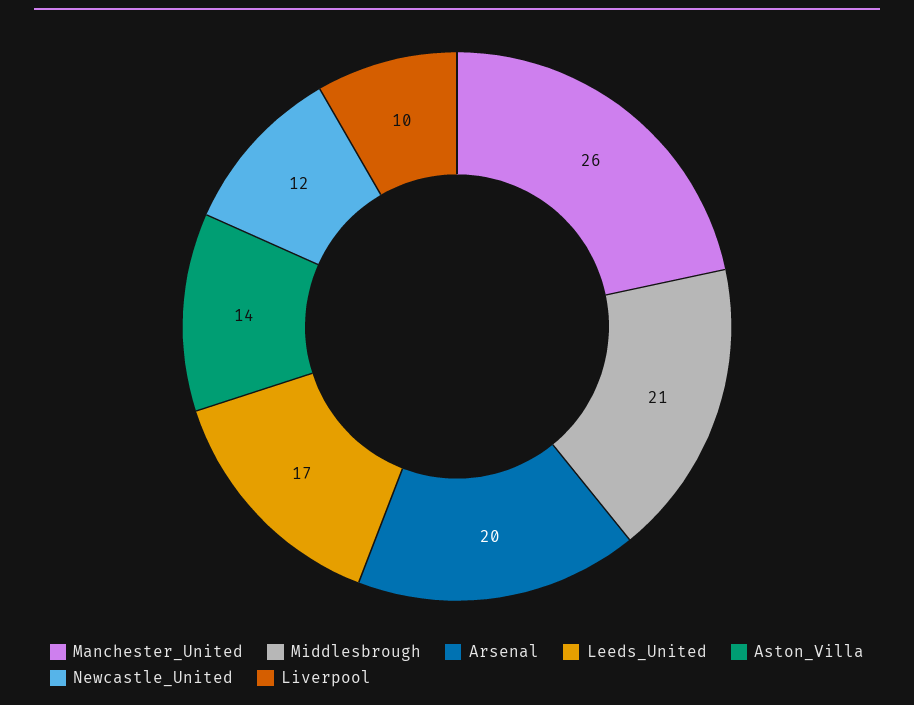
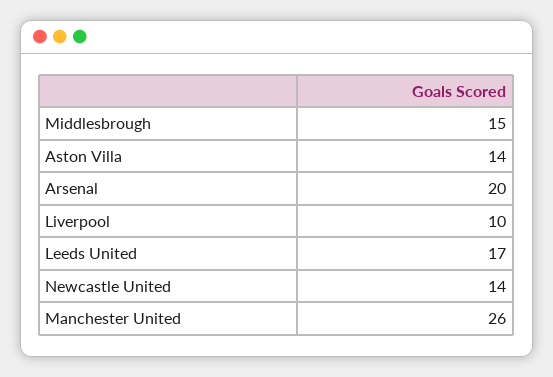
Middlesbrough: 21 -> 15
Newcastle_United: 12 -> 14

